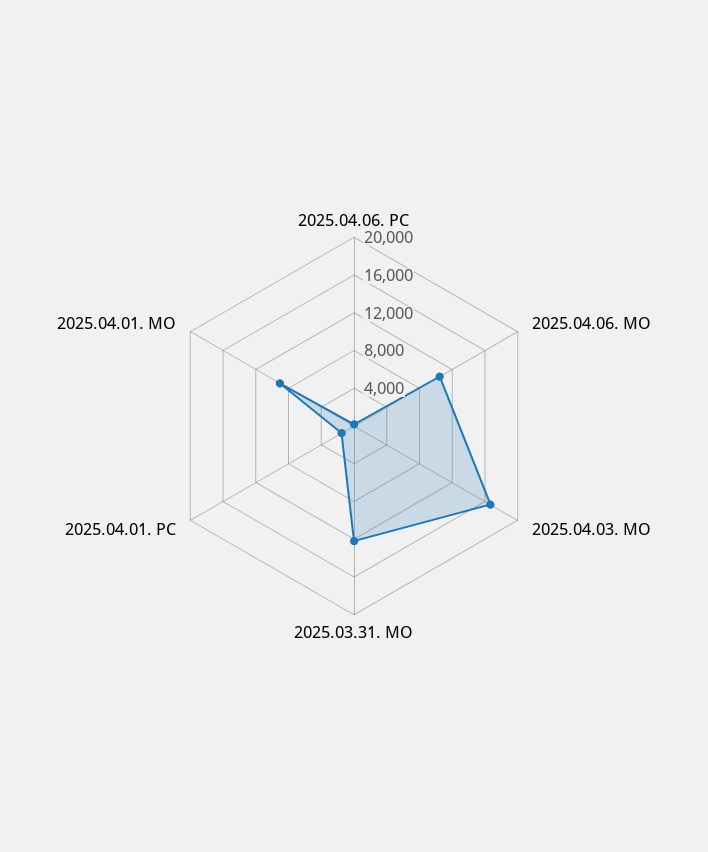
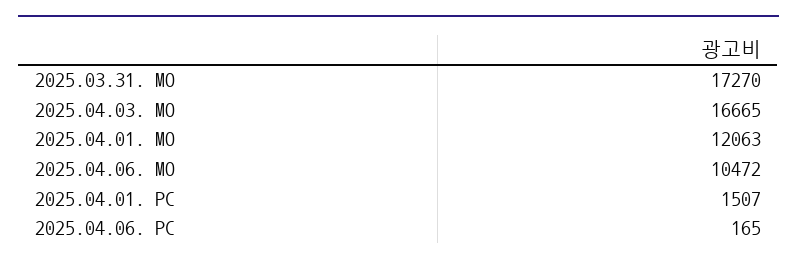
2025.03.31. MO: 12000 -> 17270
2025.04.01. MO: 9000 -> 12063

